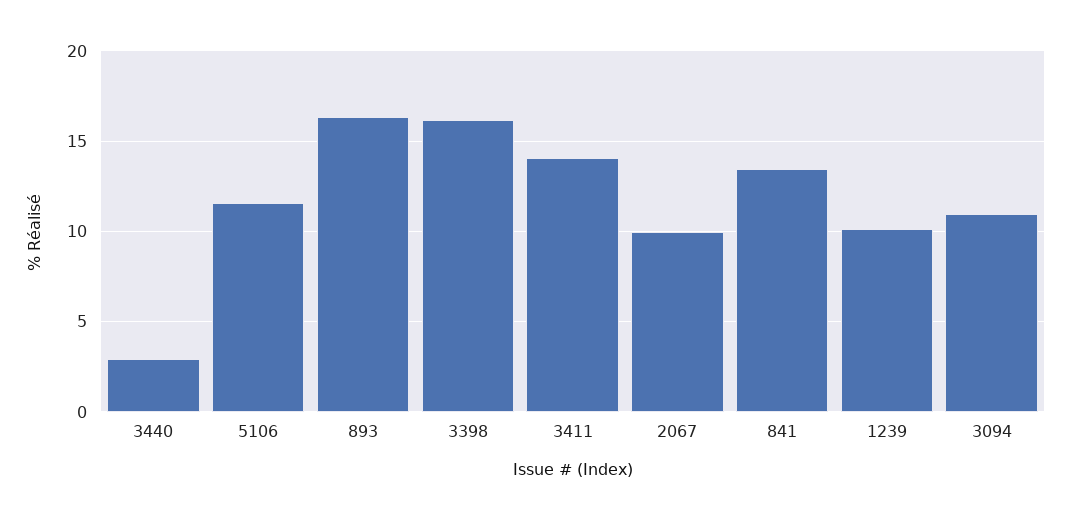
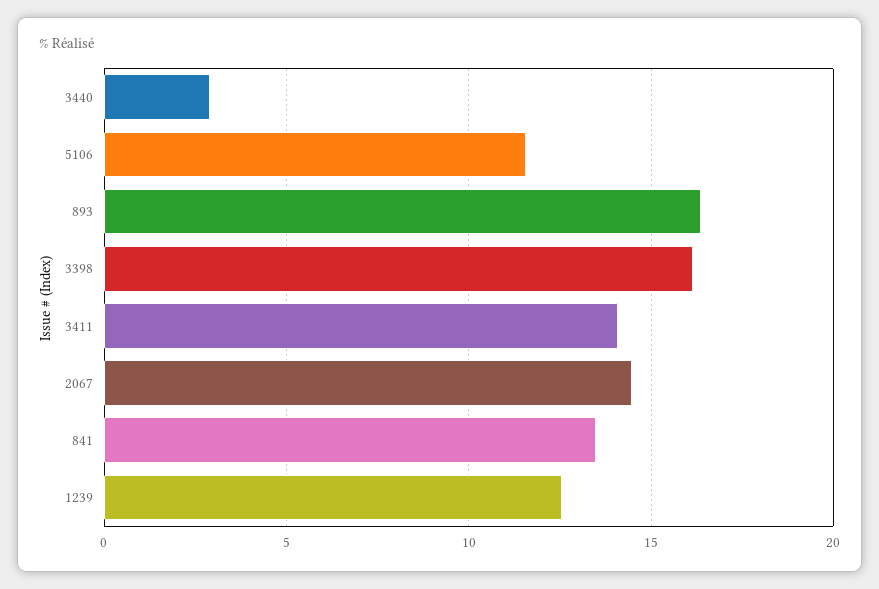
2067: 10 -> 14.5
1239: 10 -> 12.5
3094: 11 -> none

